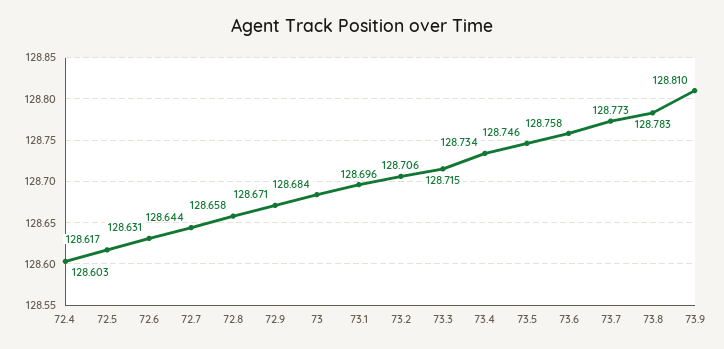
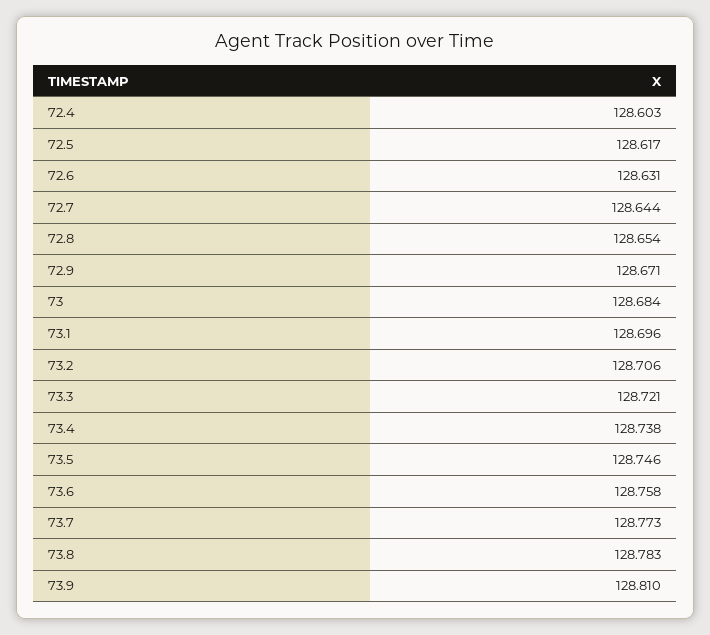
72.8: 128.658 -> 128.654
73.3: 128.715 -> 128.721
73.4: 128.734 -> 128.738

